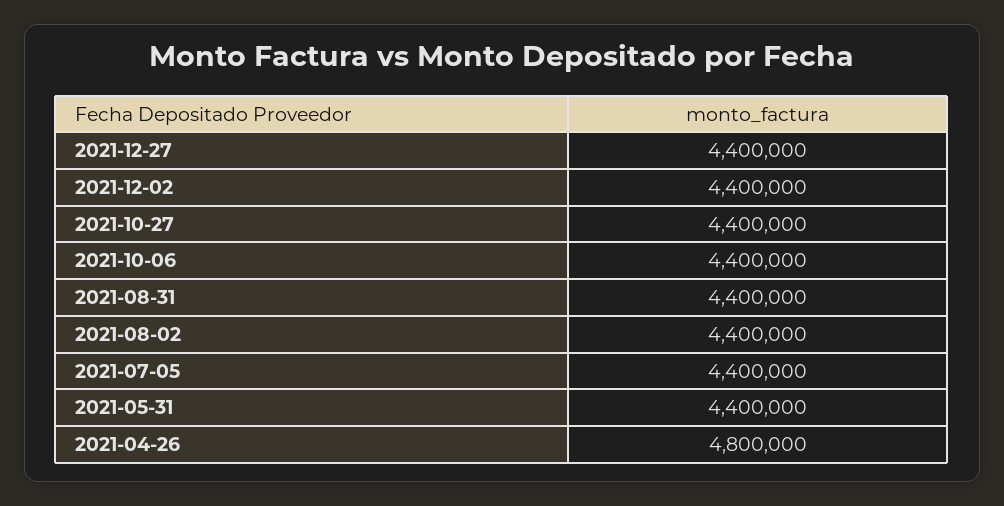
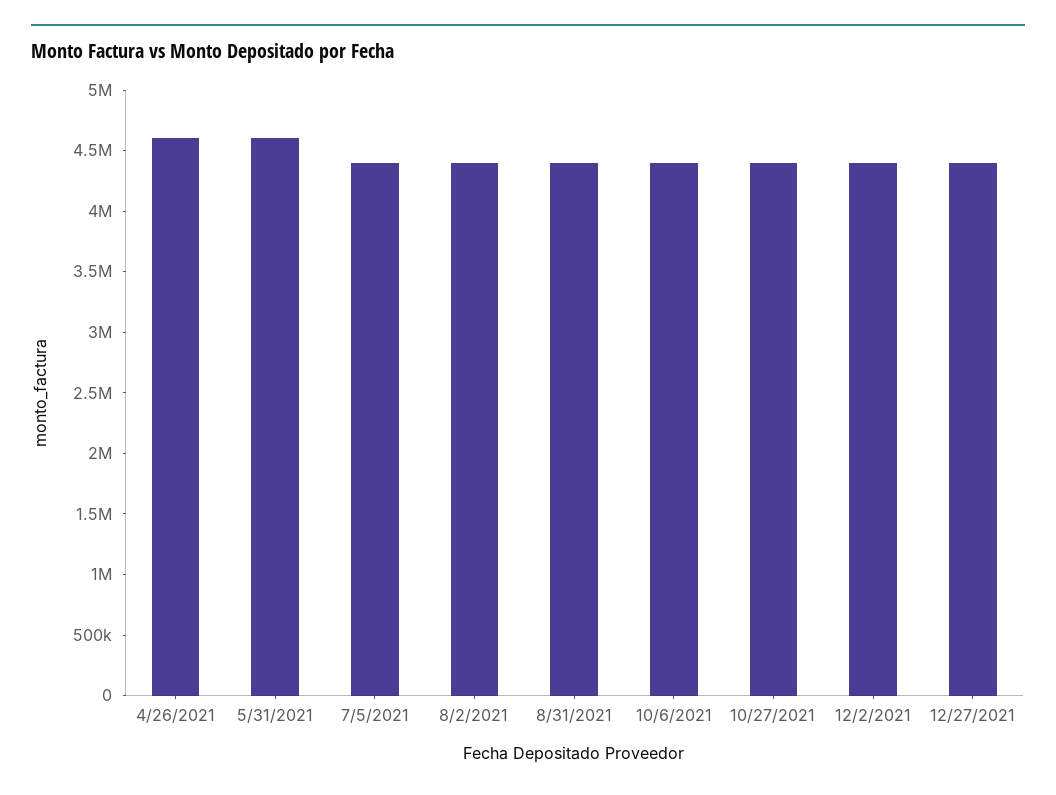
2021-05-31: 4400000 -> 4600000
2021-04-26: 4800000 -> 4600000

